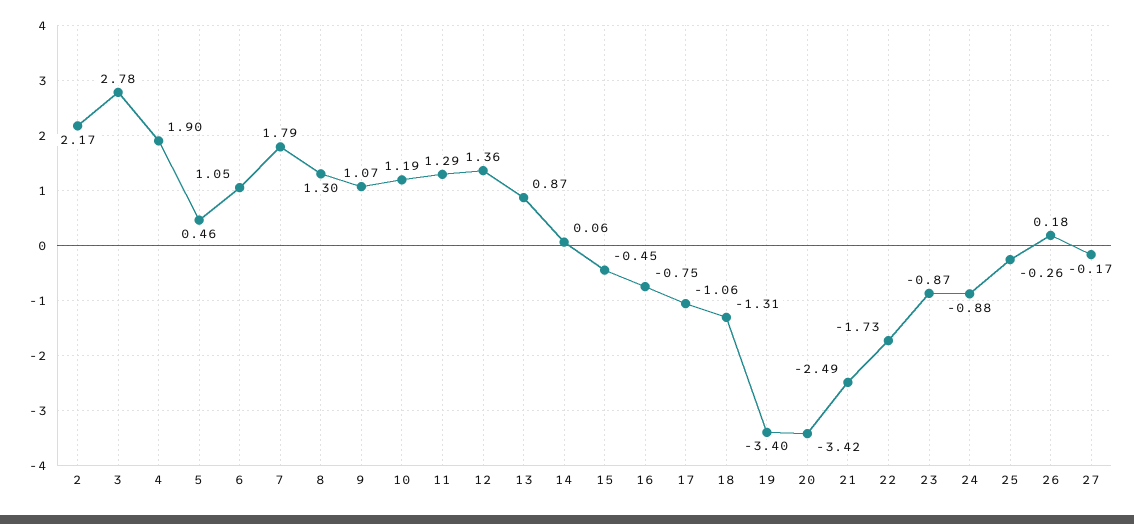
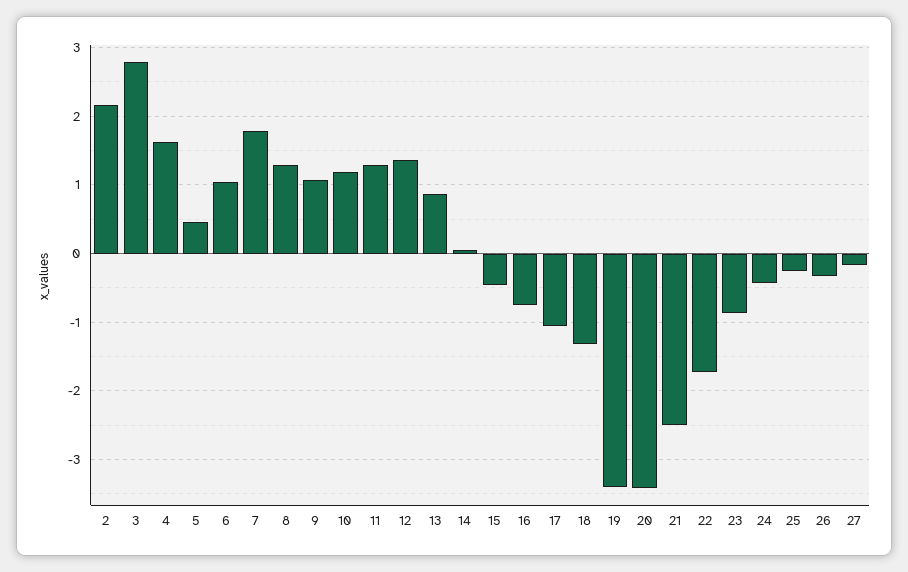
4: 1.9 -> 1.6
24: -0.88 -> -0.4
26: 0.18 -> -0.3

